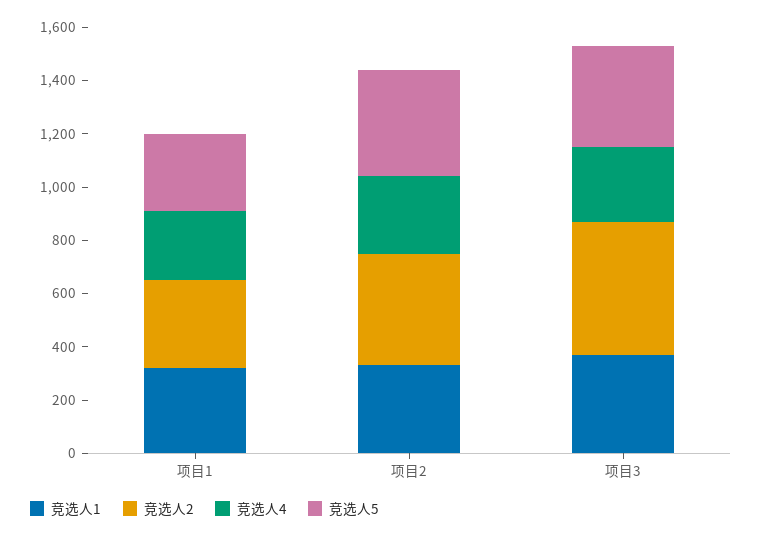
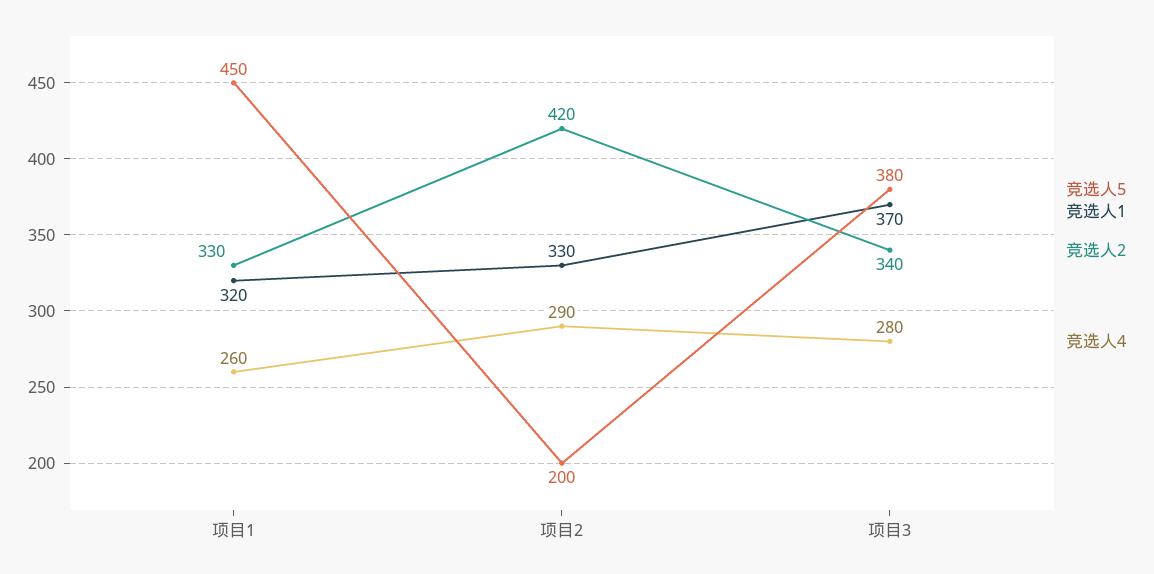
竞选人5, 项目1: 300 -> 450
竞选人5, 项目2: 400 -> 200
竞选人2, 项目3: 500 -> 340

